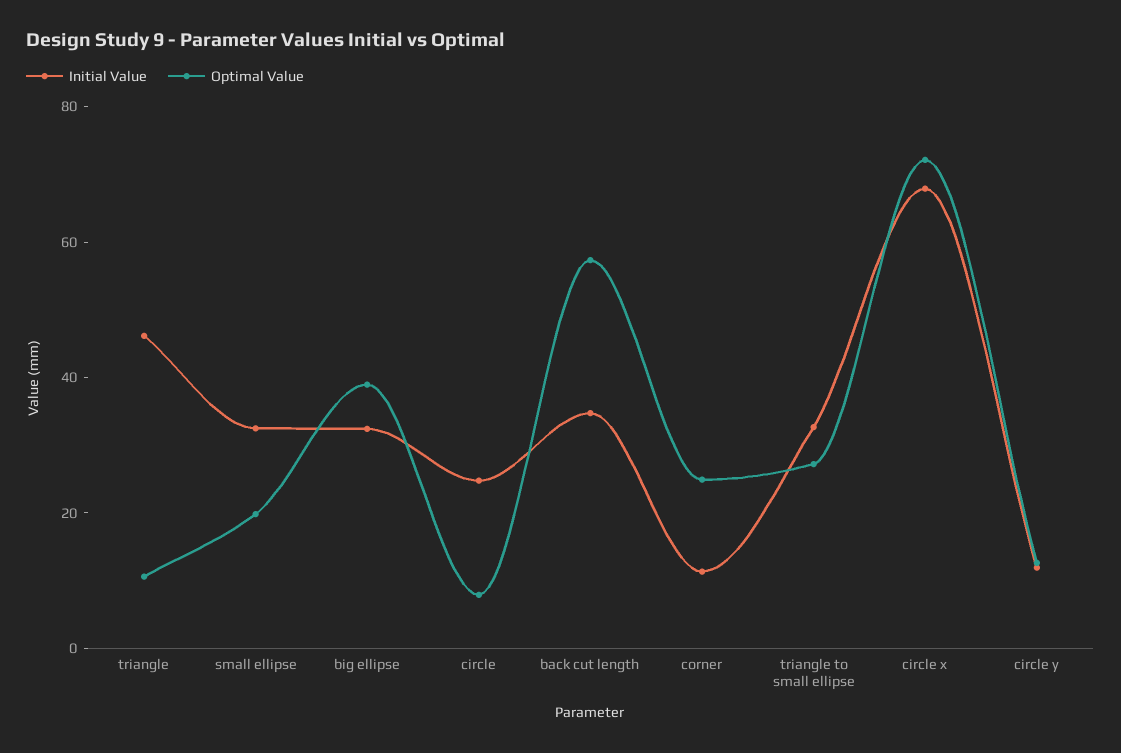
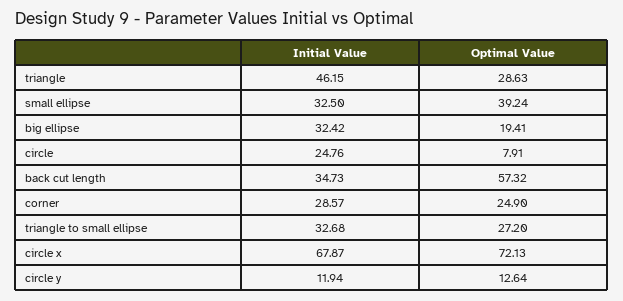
Optimal Value, triangle: 10 -> 28.63
Optimal Value, small ellipse: 20 -> 39.24
Optimal Value, big ellipse: 40 -> 19.41
Initial Value, corner: 10 -> 28.57

